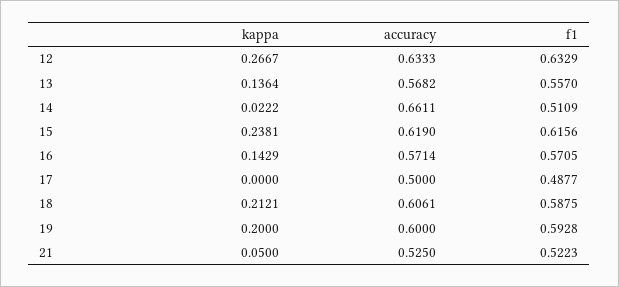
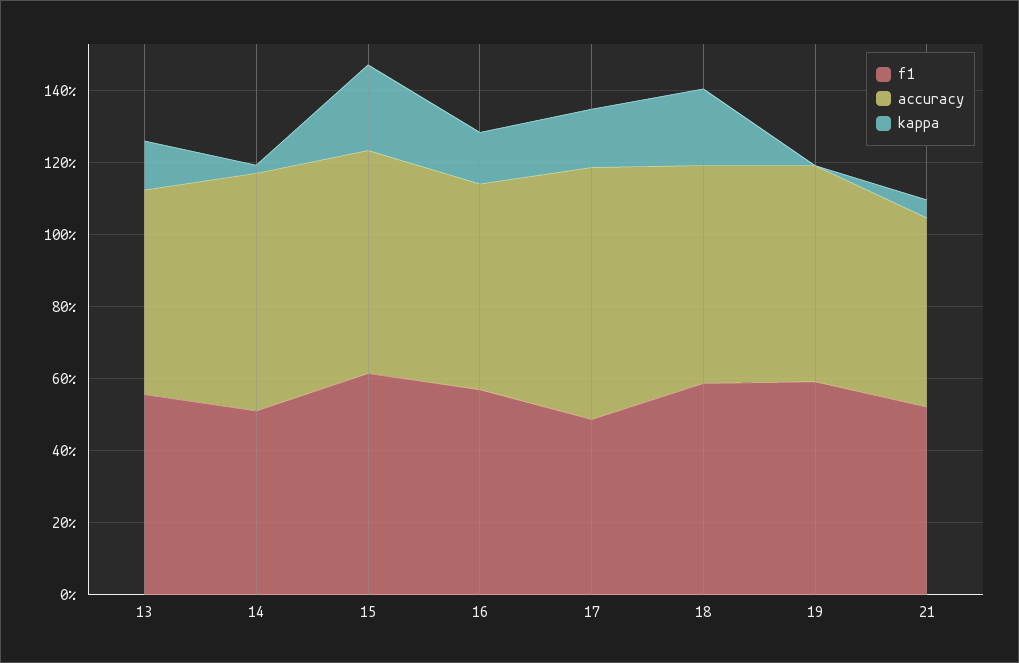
kappa, 12: 0.2667 -> none
accuracy, 12: 0.6333 -> none
f1, 12: 0.6329 -> none
kappa, 17: 0 -> 0.15
accuracy, 17: 0.5 -> 0.7
kappa, 19: 0.2 -> 0

